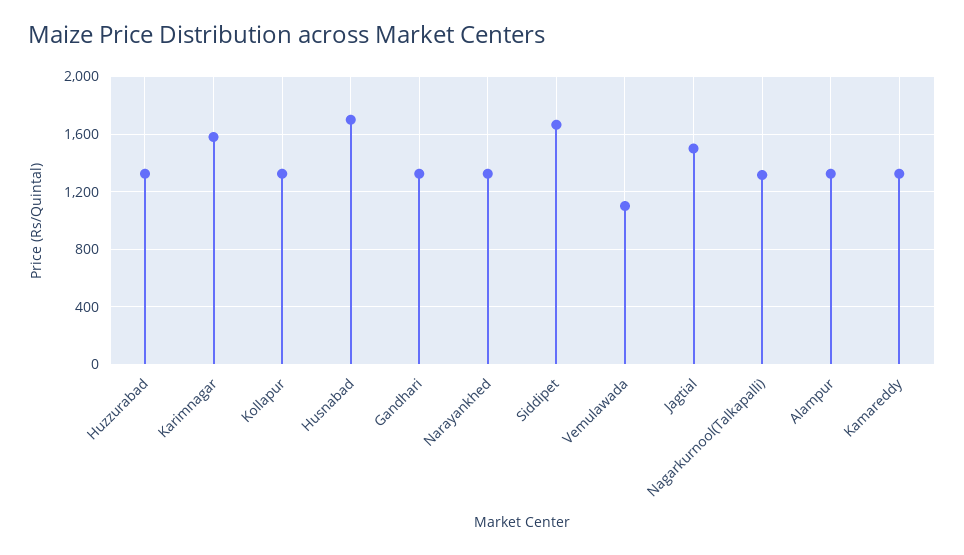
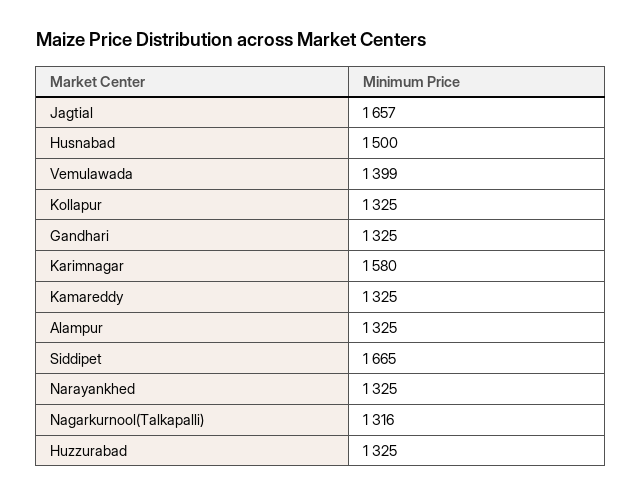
Husnabad: 1700 -> 1500
Vemulawada: 1100 -> 1399
Jagtial: 1500 -> 1657

